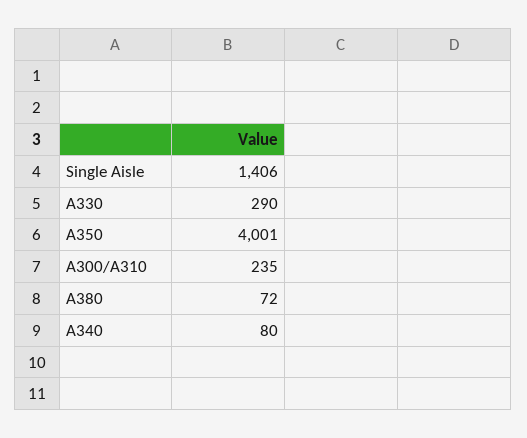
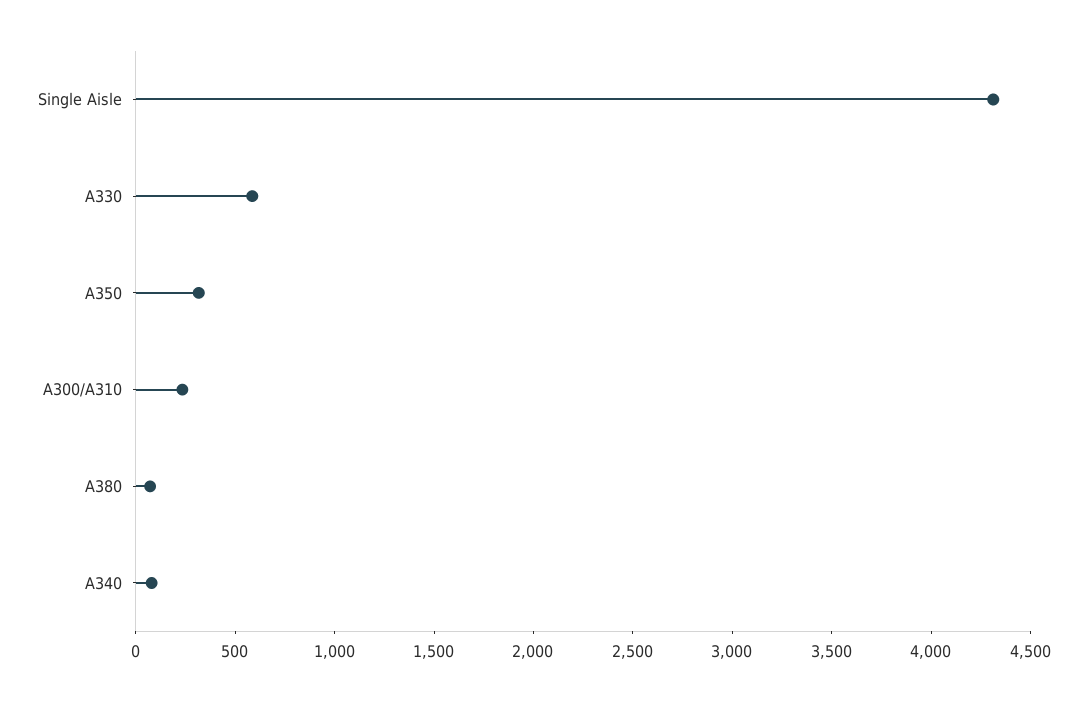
Single Aisle: 1406 -> 4300
A330: 290 -> 600
A350: 4001 -> 300

